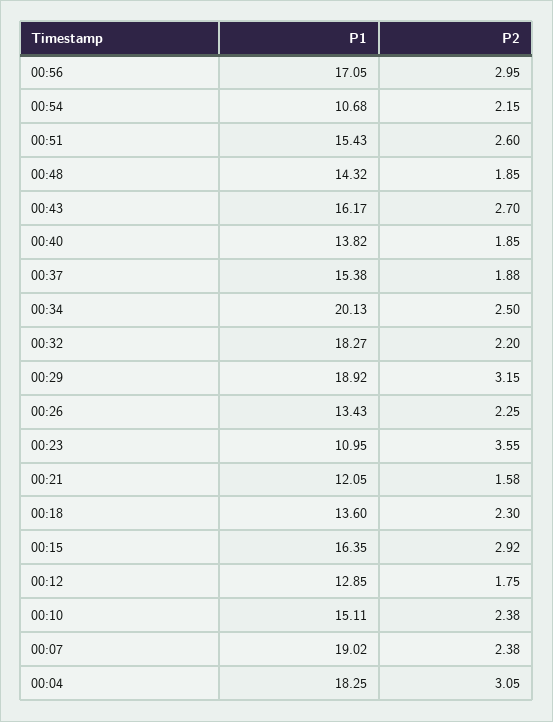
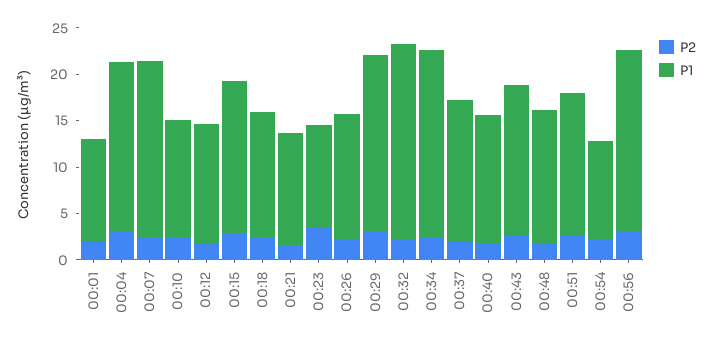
P1, 00:56: 17.05 -> 20
P1, 00:32: 18.27 -> 21
P1, 00:10: 15.11 -> 13
P2, 00:01: none -> 2
P1, 00:01: none -> 11

